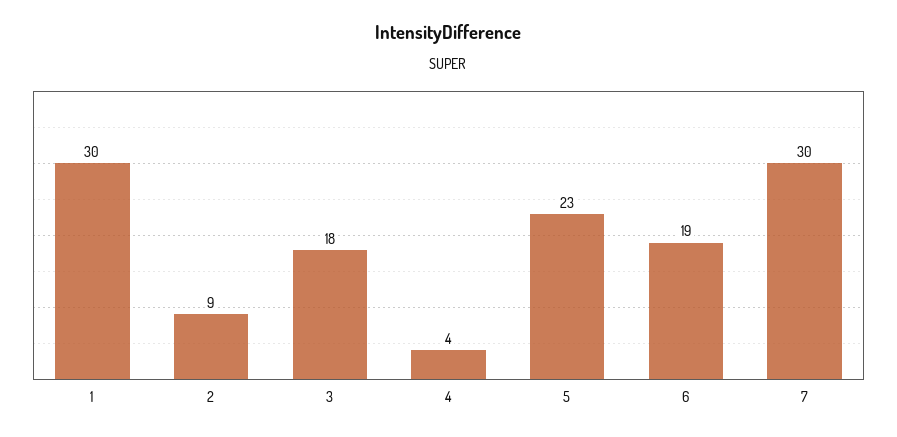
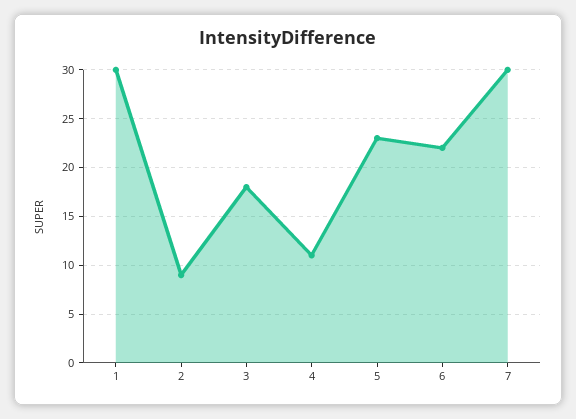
4: 4 -> 11
6: 19 -> 22

